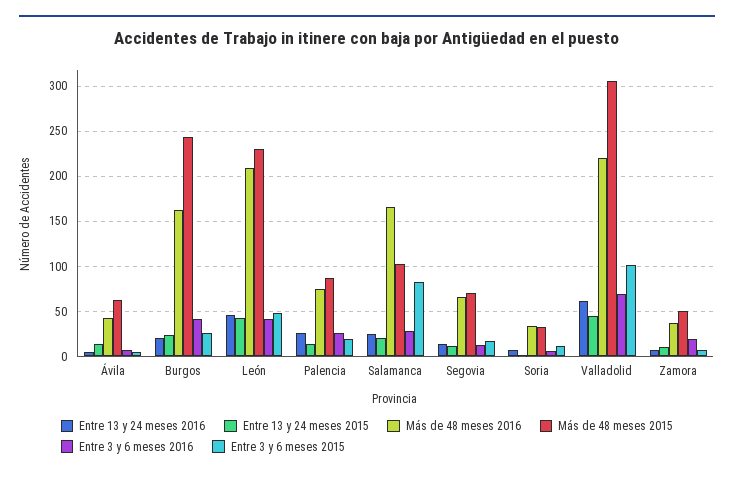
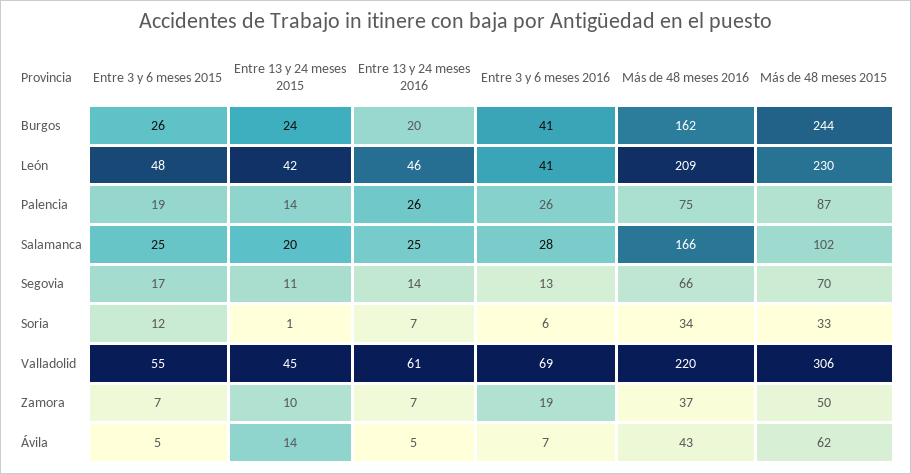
Entre 3 y 6 meses 2015, Salamanca: 80 -> 25
Entre 3 y 6 meses 2015, Valladolid: 100 -> 55

